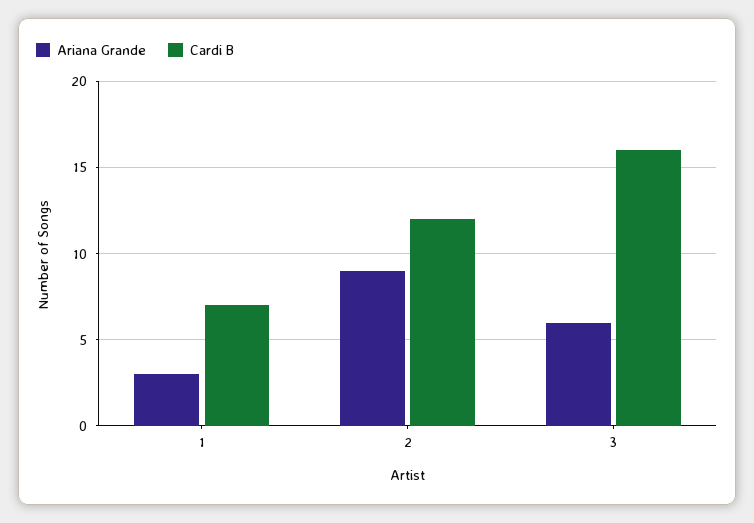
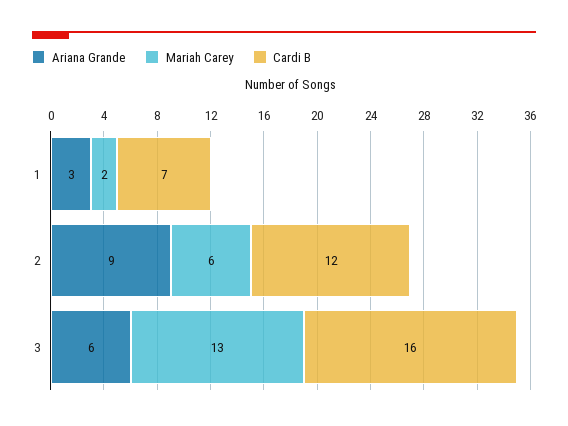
Mariah Carey, 1: none -> 2
Mariah Carey, 2: none -> 6
Mariah Carey, 3: none -> 13

